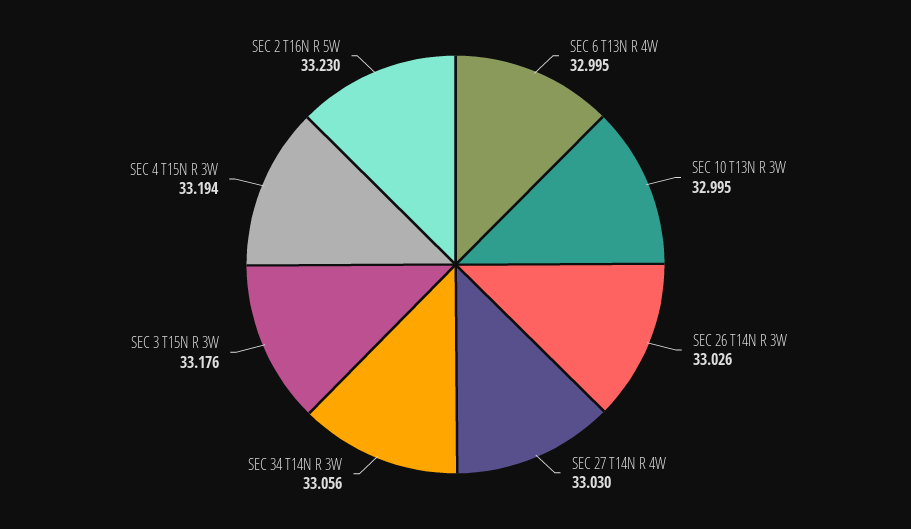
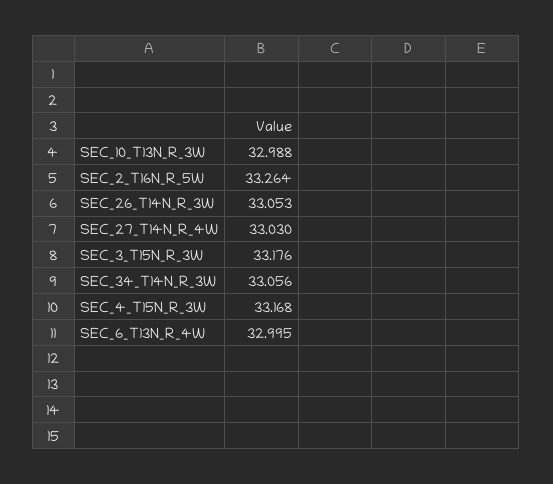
SEC 10 T13N R 3W: 32.995 -> 32.988
SEC 26 T14N R 3W: 33.026 -> 33.053
SEC 4 T15N R 3W: 33.194 -> 33.168
SEC 2 T16N R 5W: 33.23 -> 33.264

